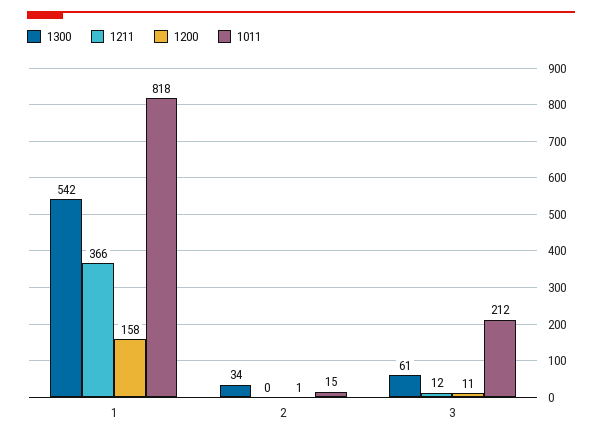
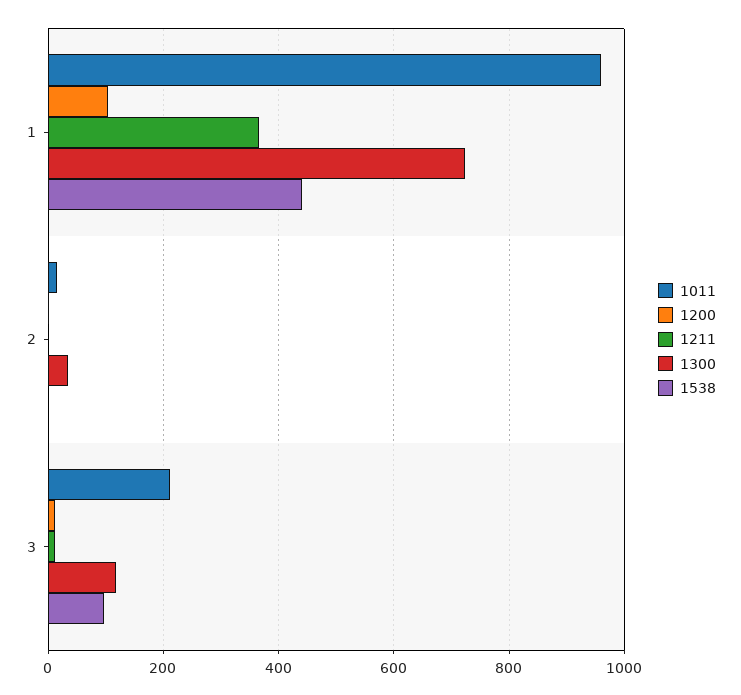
1300, 1: 542 -> 720
1200, 1: 158 -> 100
1011, 1: 818 -> 960
1300, 3: 61 -> 120
1538, 1: none -> 440
1538, 2: none -> 0
1538, 3: none -> 100

